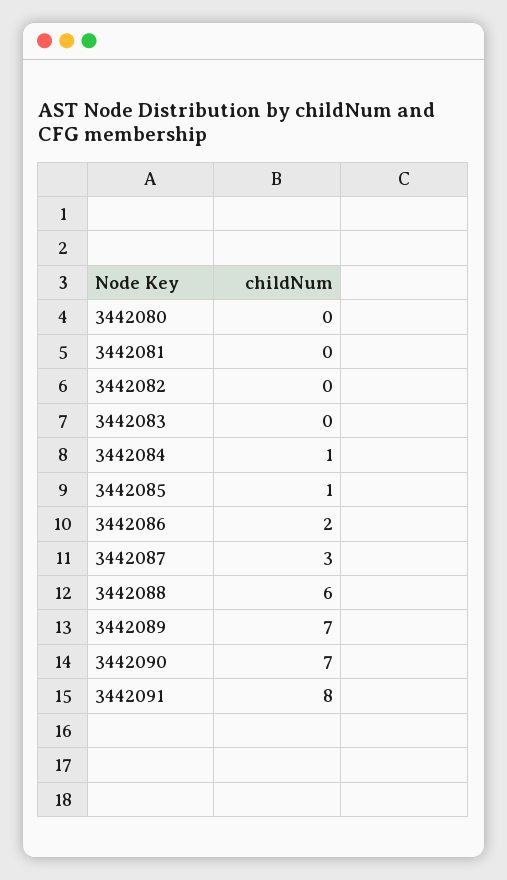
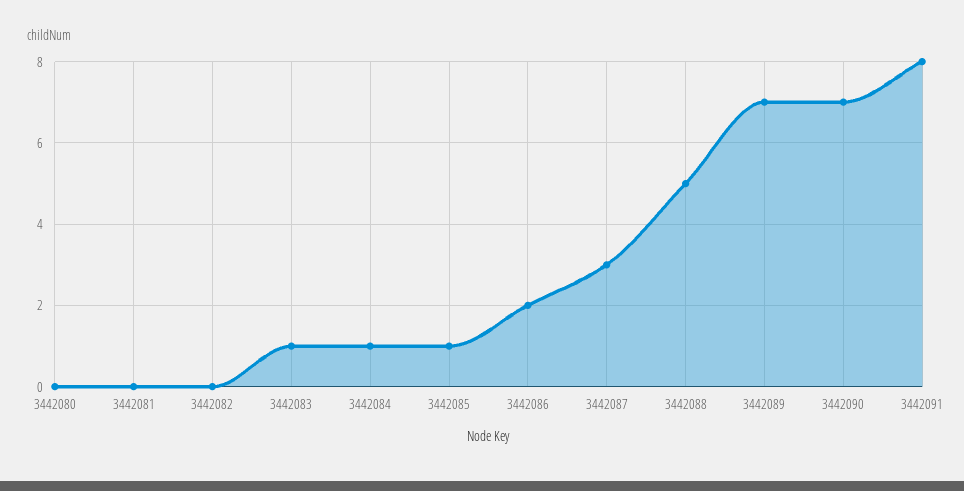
3442083: 0 -> 1
3442088: 6 -> 5

